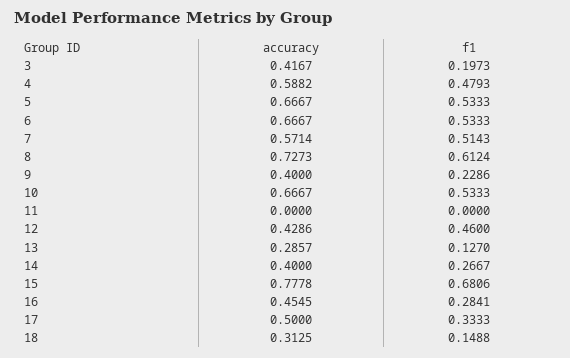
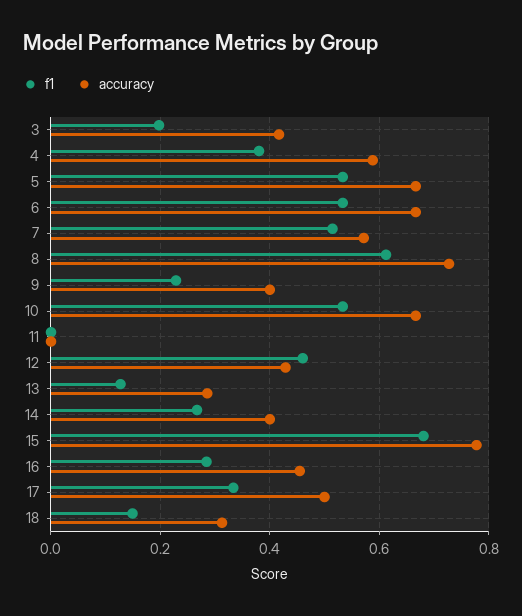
f1, 4: 0.4793 -> 0.38

